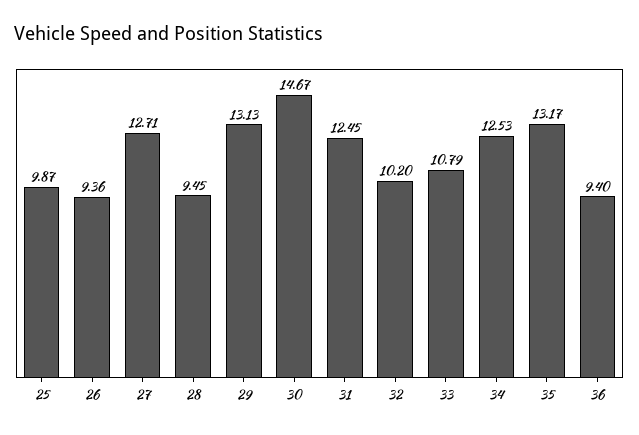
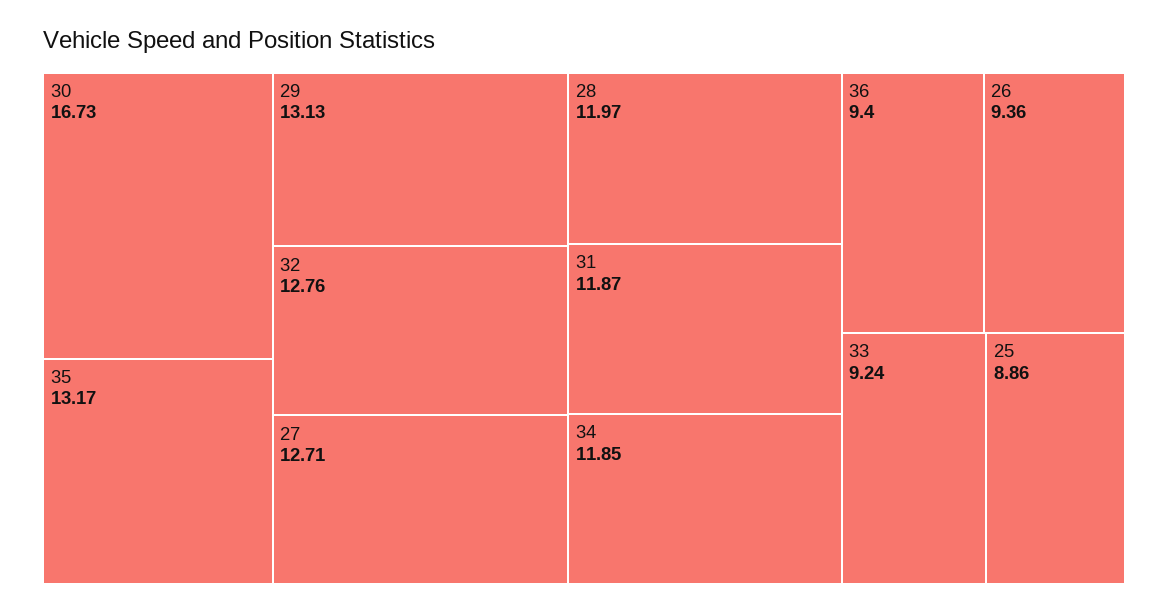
25: 9.87 -> 8.86
28: 9.45 -> 11.97
30: 14.67 -> 16.73
31: 12.45 -> 11.87
32: 10.2 -> 12.76
33: 10.79 -> 9.24
34: 12.53 -> 11.85

